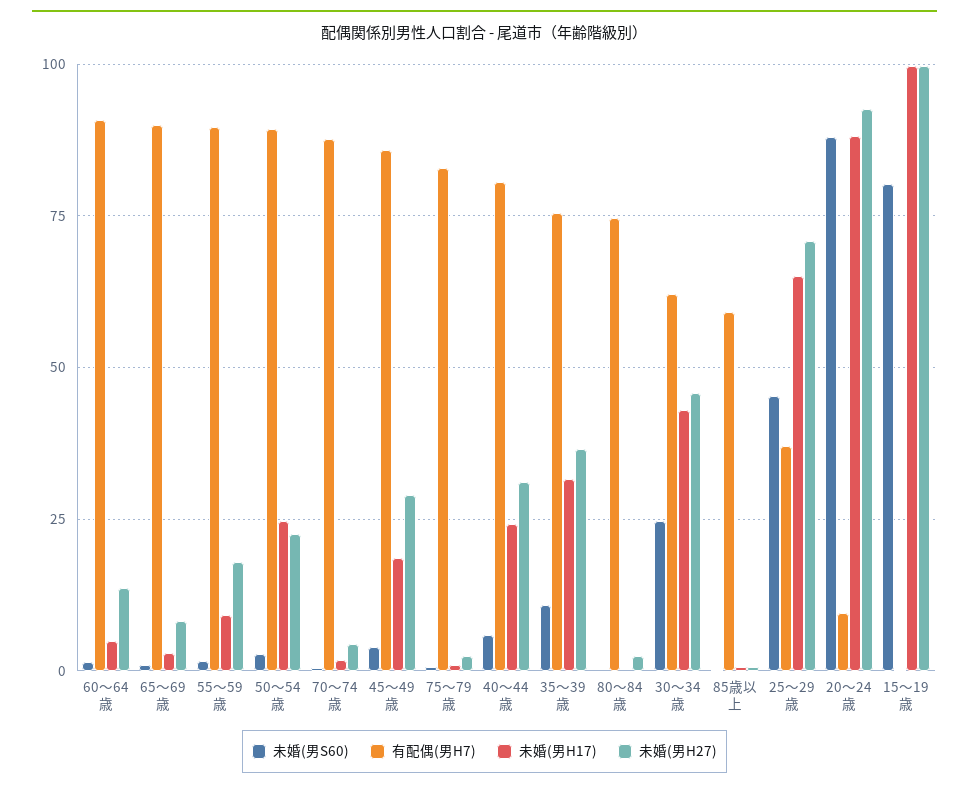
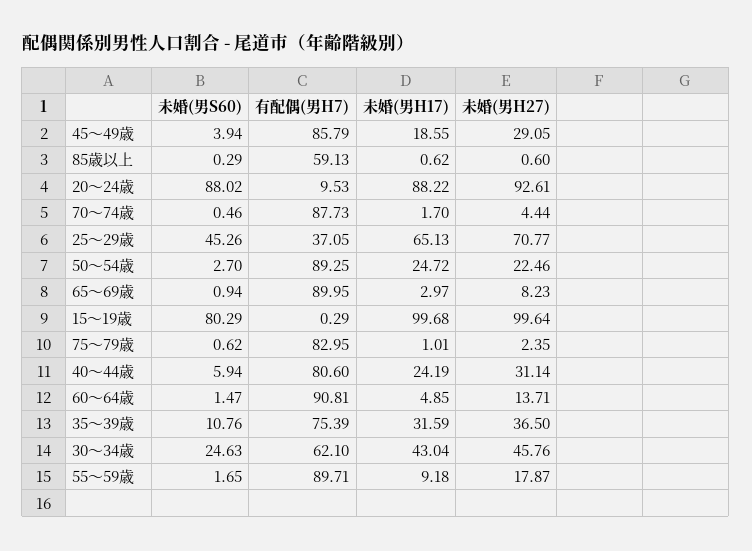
未婚(男S60), 80～84歳: 0 -> none
有配偶(男H7), 80～84歳: 75 -> none
未婚(男H17), 80～84歳: 0 -> none
未婚(男H27), 80～84歳: 2.5 -> none

